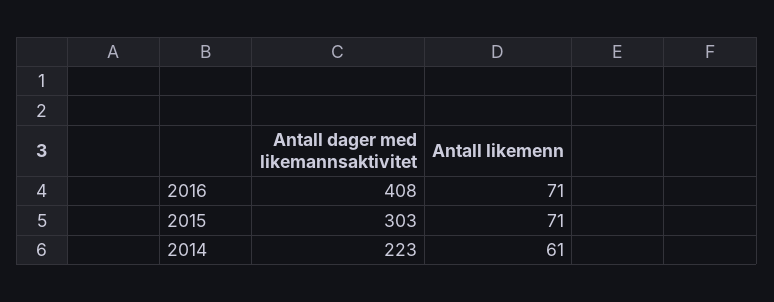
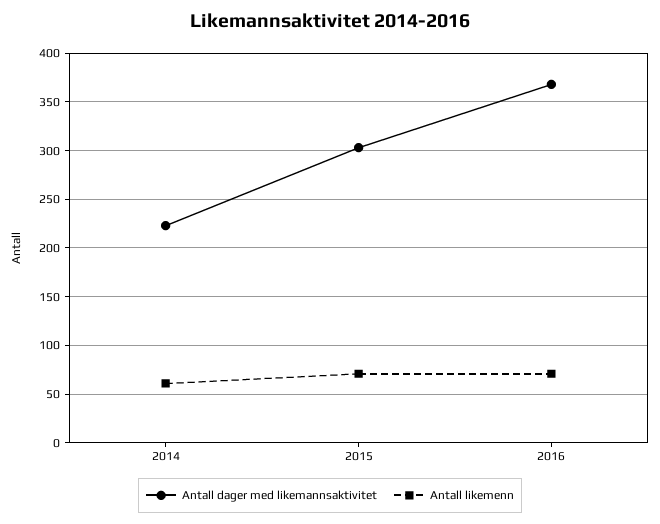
Antall dager med likemannsaktivitet, 2016: 408 -> 370

